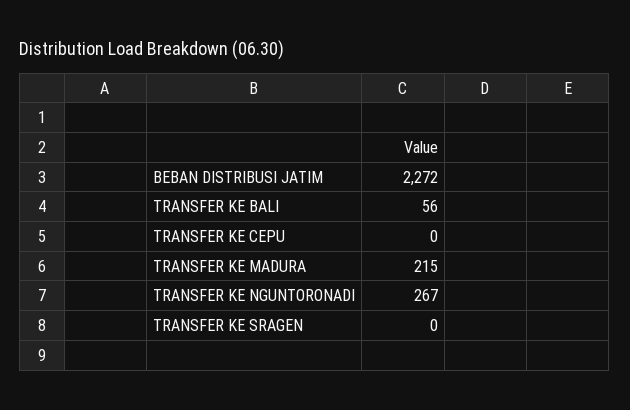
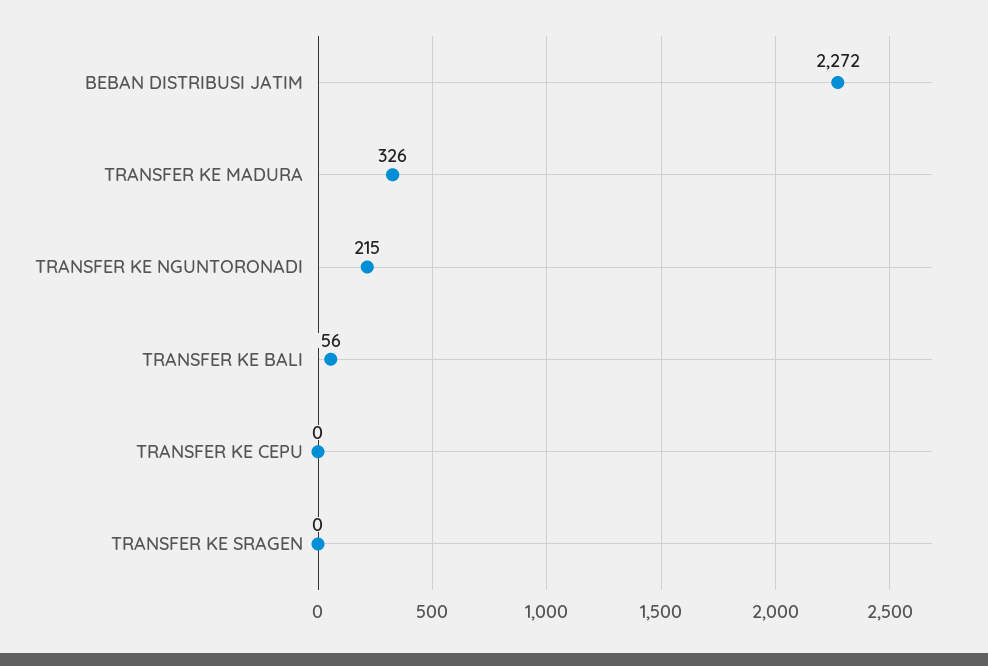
TRANSFER KE MADURA: 215 -> 326
TRANSFER KE NGUNTORONADI: 267 -> 215

